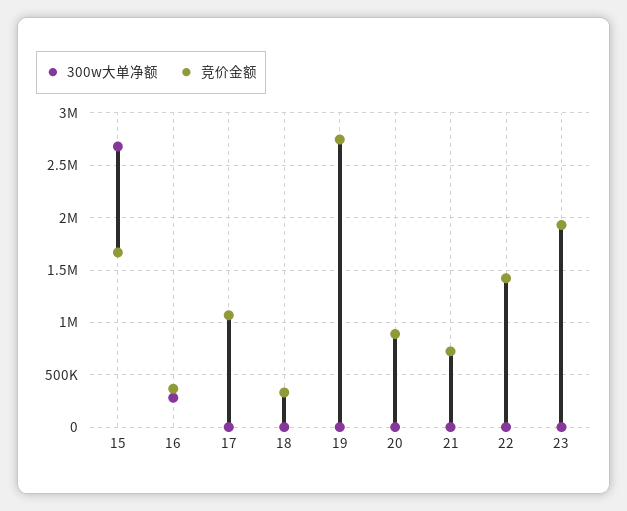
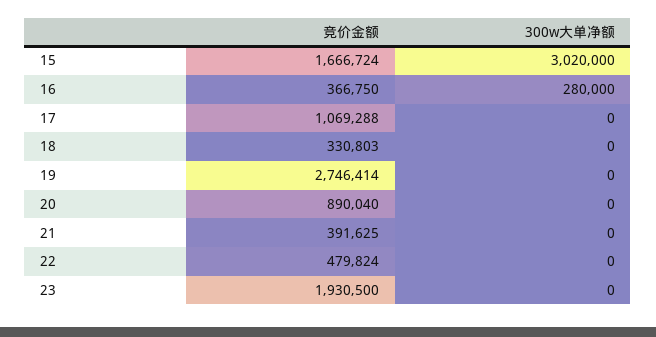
300w大单净额, 15: 2700000 -> 3020000
竞价金额, 21: 700000 -> 391625
竞价金额, 22: 1400000 -> 479824

